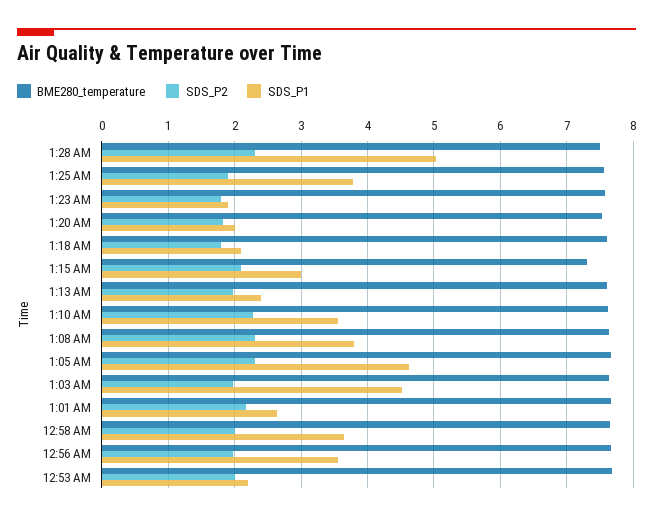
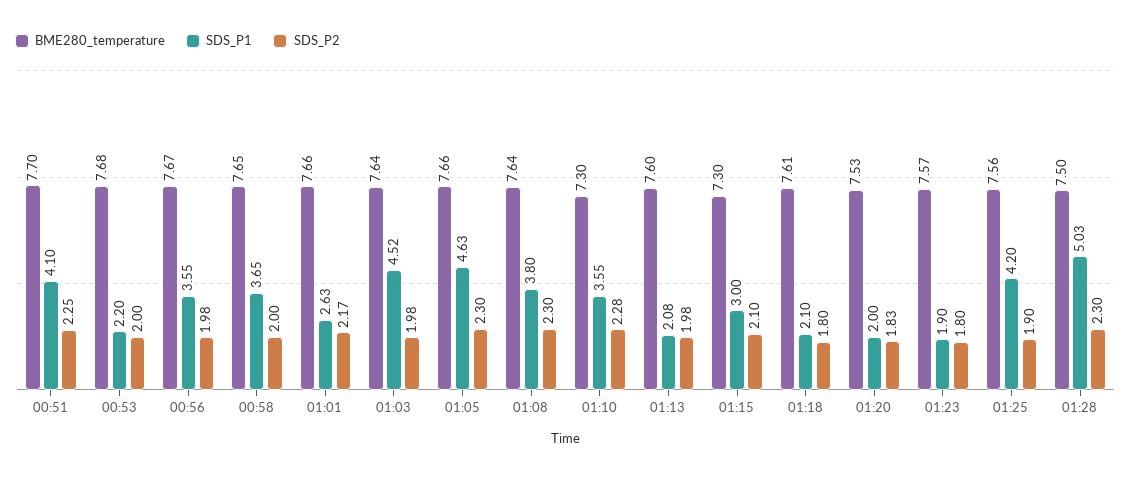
SDS_P1, 1:25 AM: 3.8 -> 4.2
SDS_P1, 1:13 AM: 2.4 -> 2.08
BME280_temperature, 1:10 AM: 7.6 -> 7.3
BME280_temperature, 00:51: none -> 7.7
SDS_P1, 00:51: none -> 4.1
SDS_P2, 00:51: none -> 2.25

